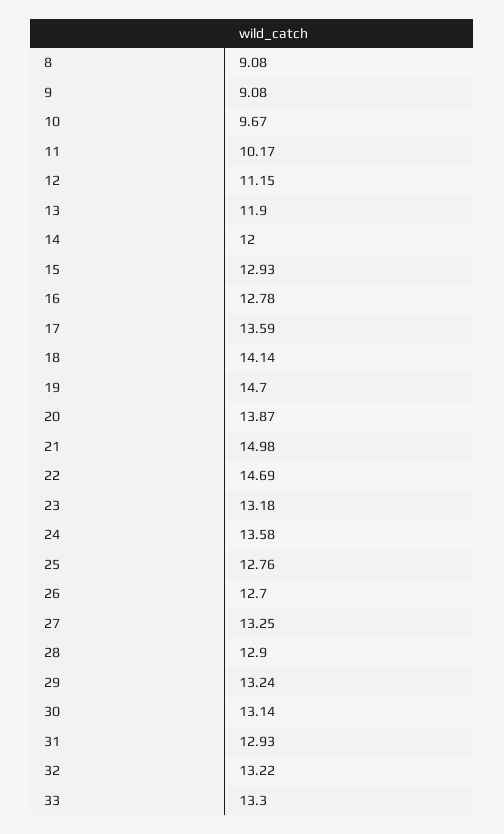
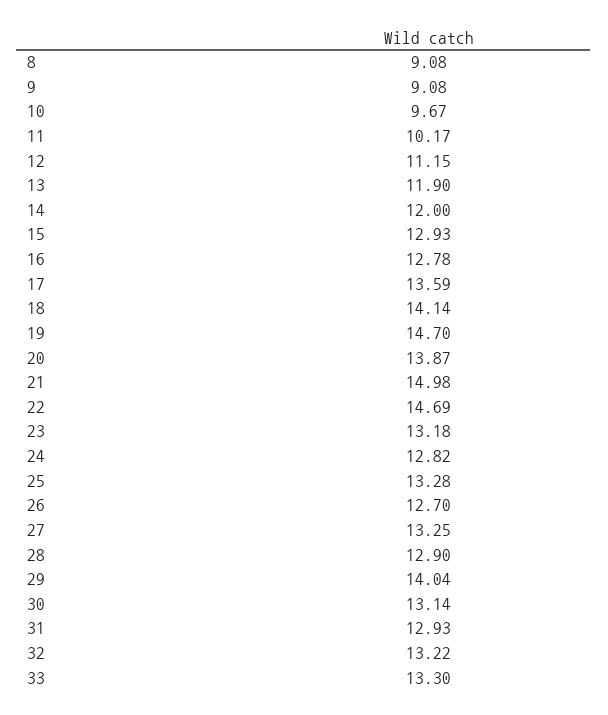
24: 13.58 -> 12.82
25: 12.76 -> 13.28
29: 13.24 -> 14.04

